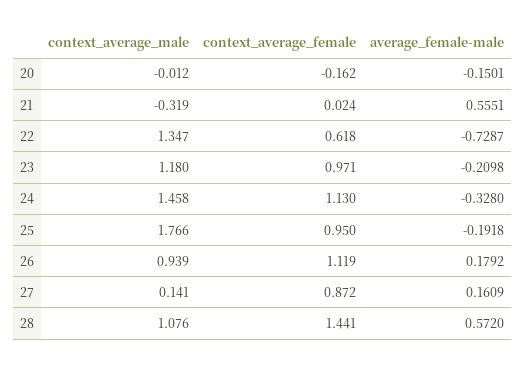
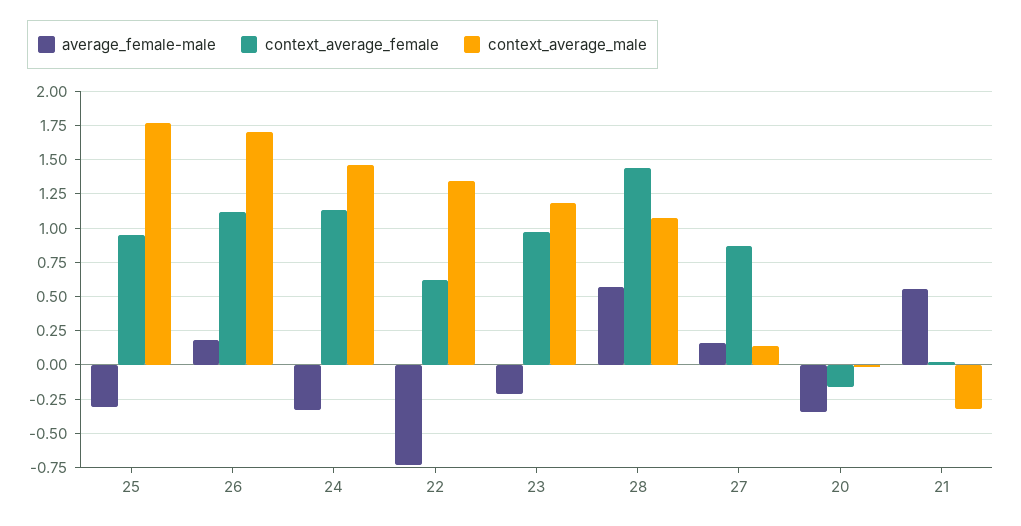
average_female-male, 20: -0.1501 -> -0.35
average_female-male, 25: -0.1918 -> -0.3
context_average_male, 26: 0.939 -> 1.7

